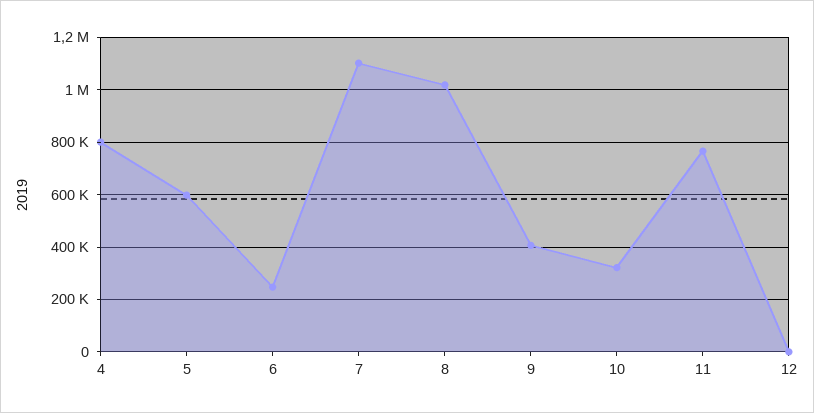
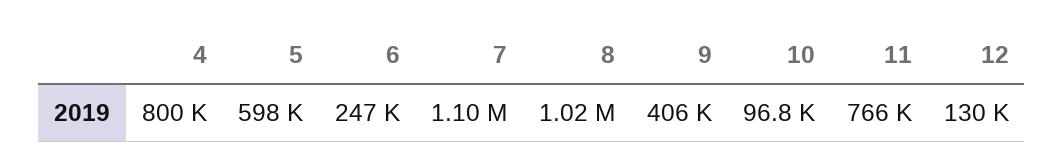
10: 325000 -> 96800
12: 0 -> 130000

